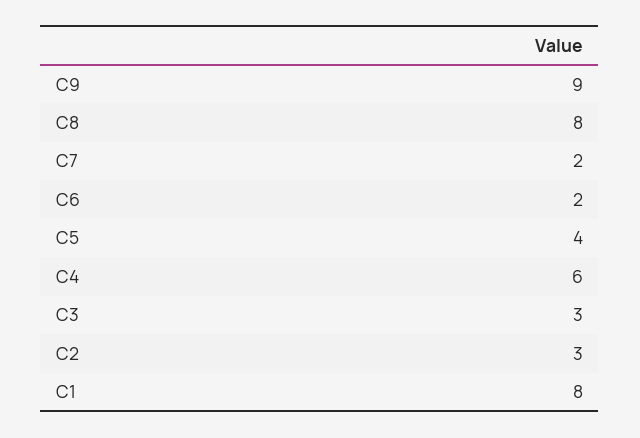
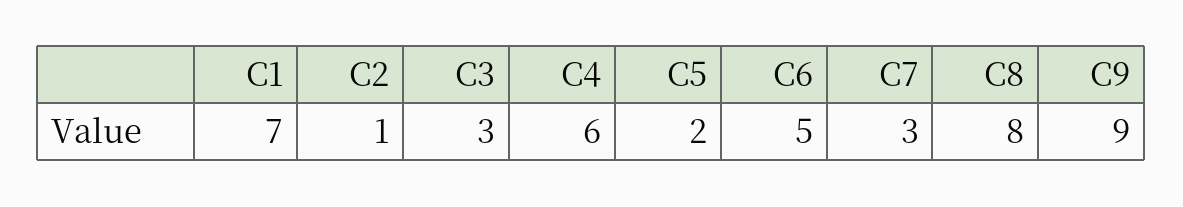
C7: 2 -> 3
C6: 2 -> 5
C5: 4 -> 2
C2: 3 -> 1
C1: 8 -> 7

